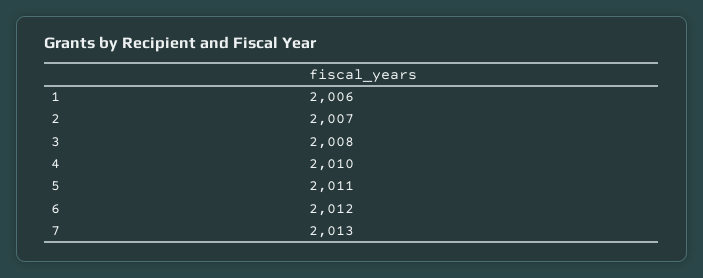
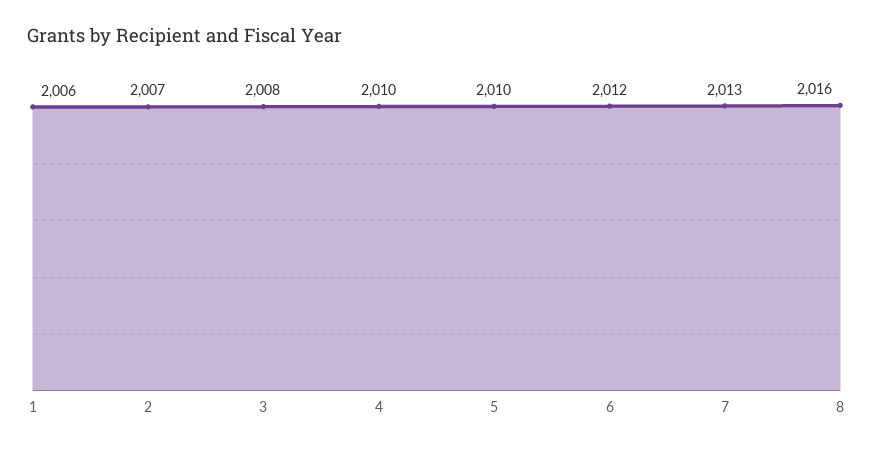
5: 2011 -> 2010
8: none -> 2016

